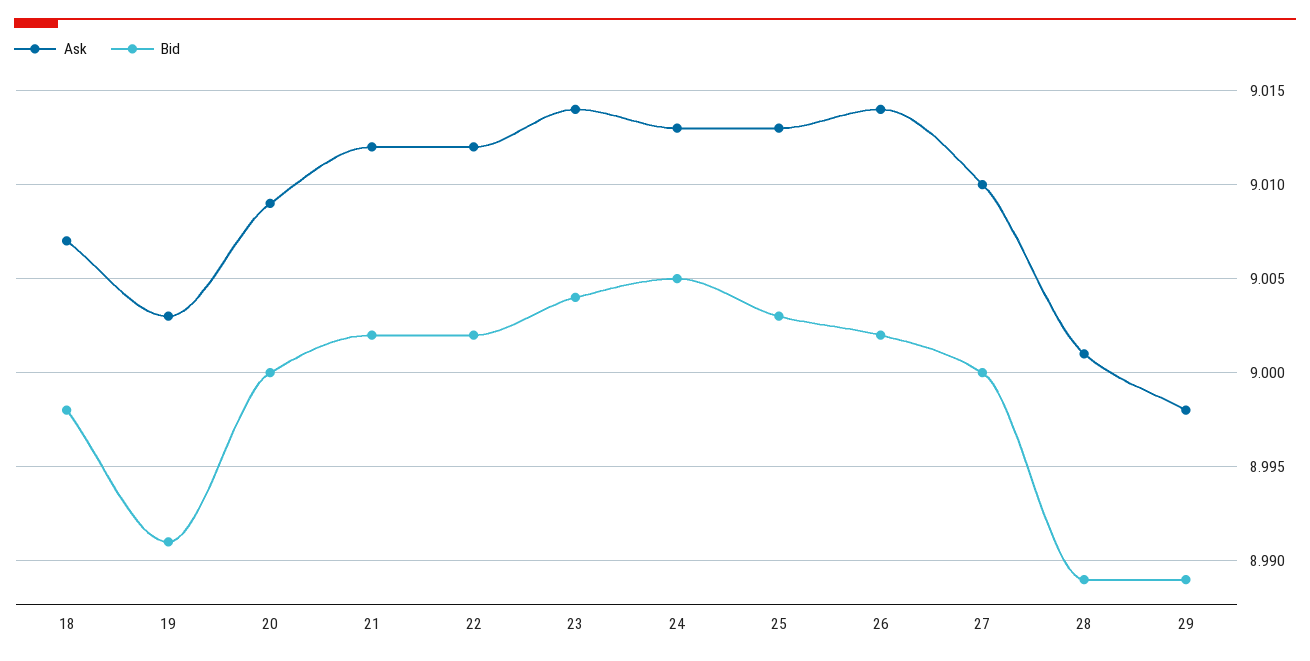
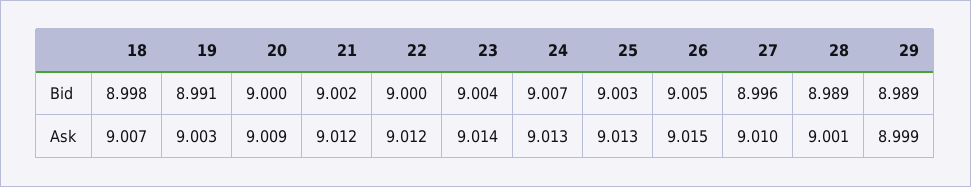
Bid, 22: 9.002 -> 9
Bid, 24: 9.005 -> 9.007
Ask, 26: 9.014 -> 9.015
Bid, 26: 9.002 -> 9.005
Bid, 27: 9 -> 8.996
Ask, 29: 8.998 -> 8.999

